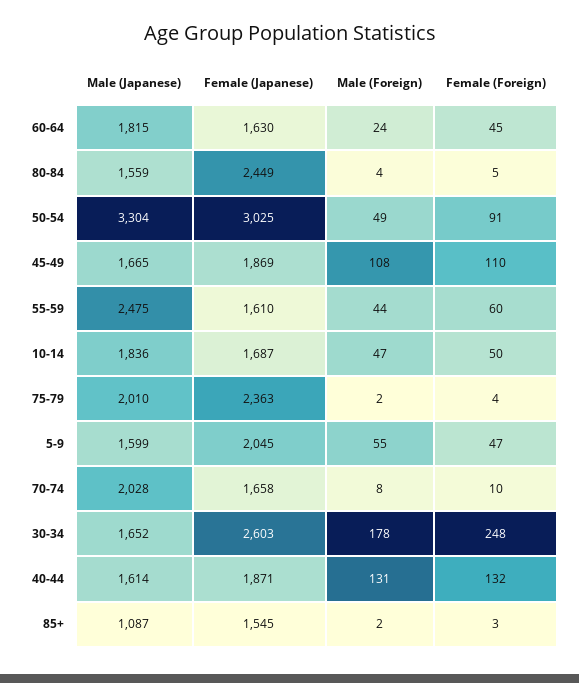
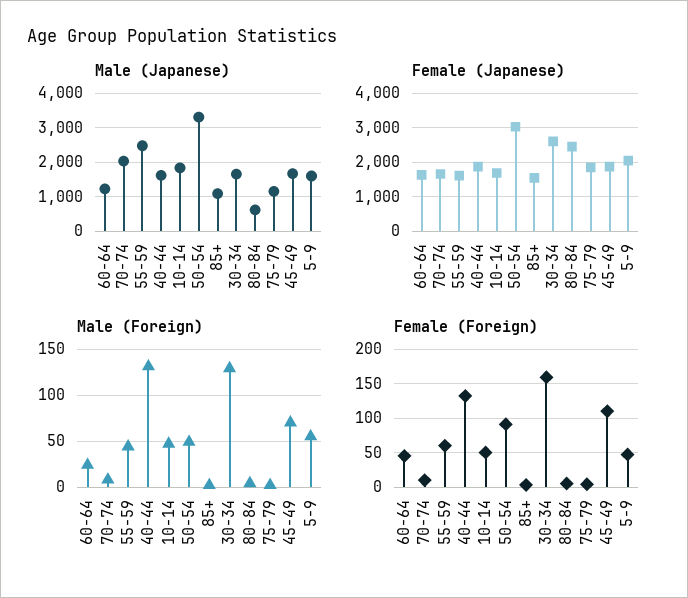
Male (Japanese), 60-64: 1815 -> 1200
Male (Japanese), 80-84: 1559 -> 600
Male (Foreign), 45-49: 108 -> 70
Male (Japanese), 75-79: 2010 -> 1200
Female (Japanese), 75-79: 2363 -> 1800
Male (Foreign), 30-34: 178 -> 130
Female (Foreign), 30-34: 248 -> 160

